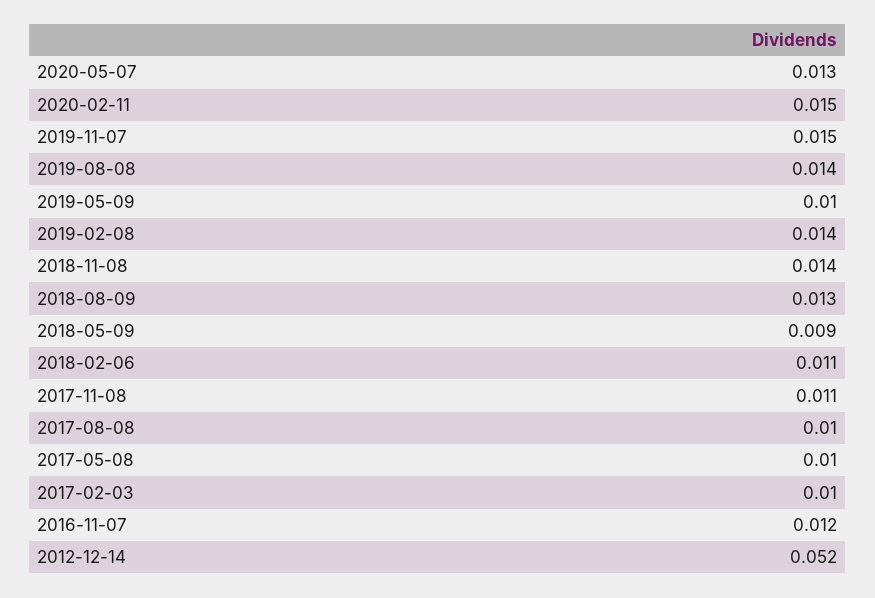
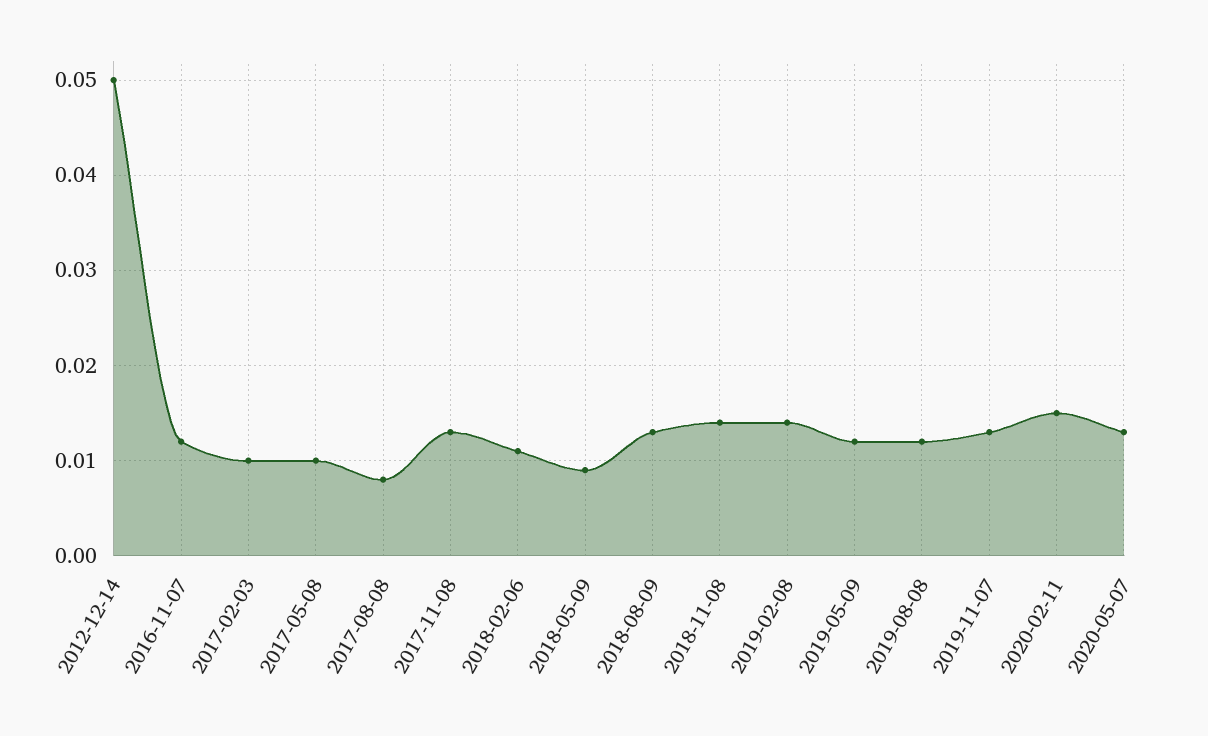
2019-11-07: 0.015 -> 0.013
2019-08-08: 0.014 -> 0.012
2019-05-09: 0.01 -> 0.012
2017-11-08: 0.011 -> 0.013
2017-08-08: 0.01 -> 0.008
2012-12-14: 0.052 -> 0.05

